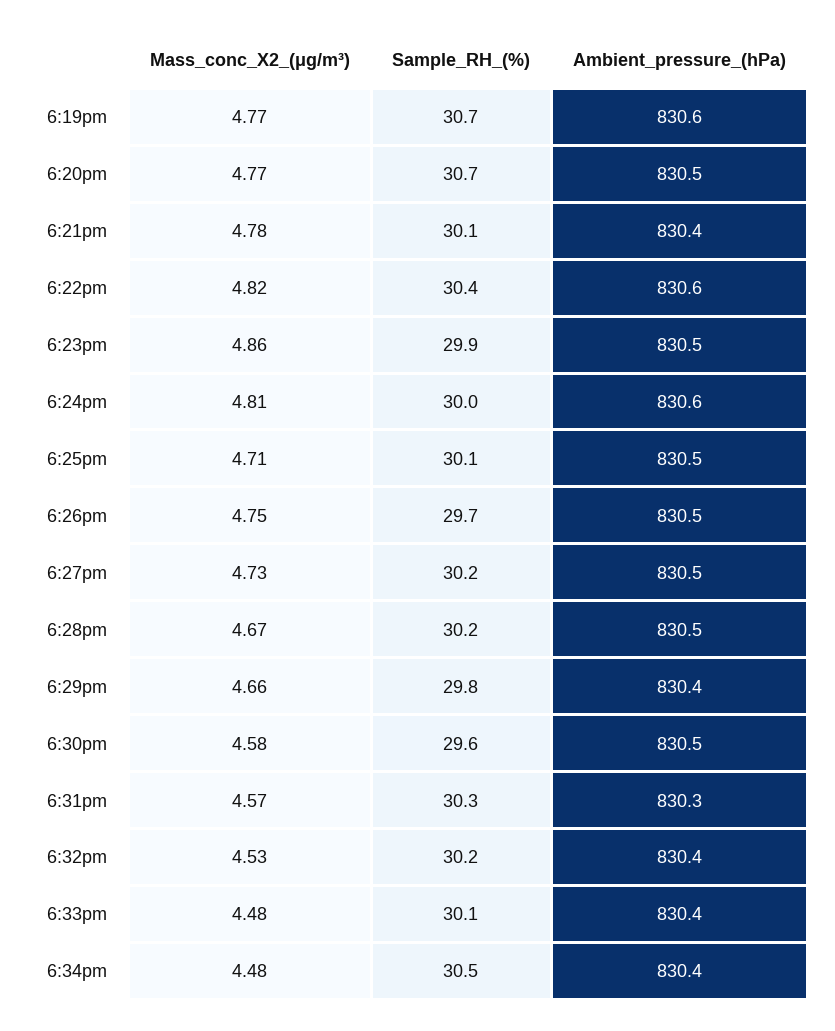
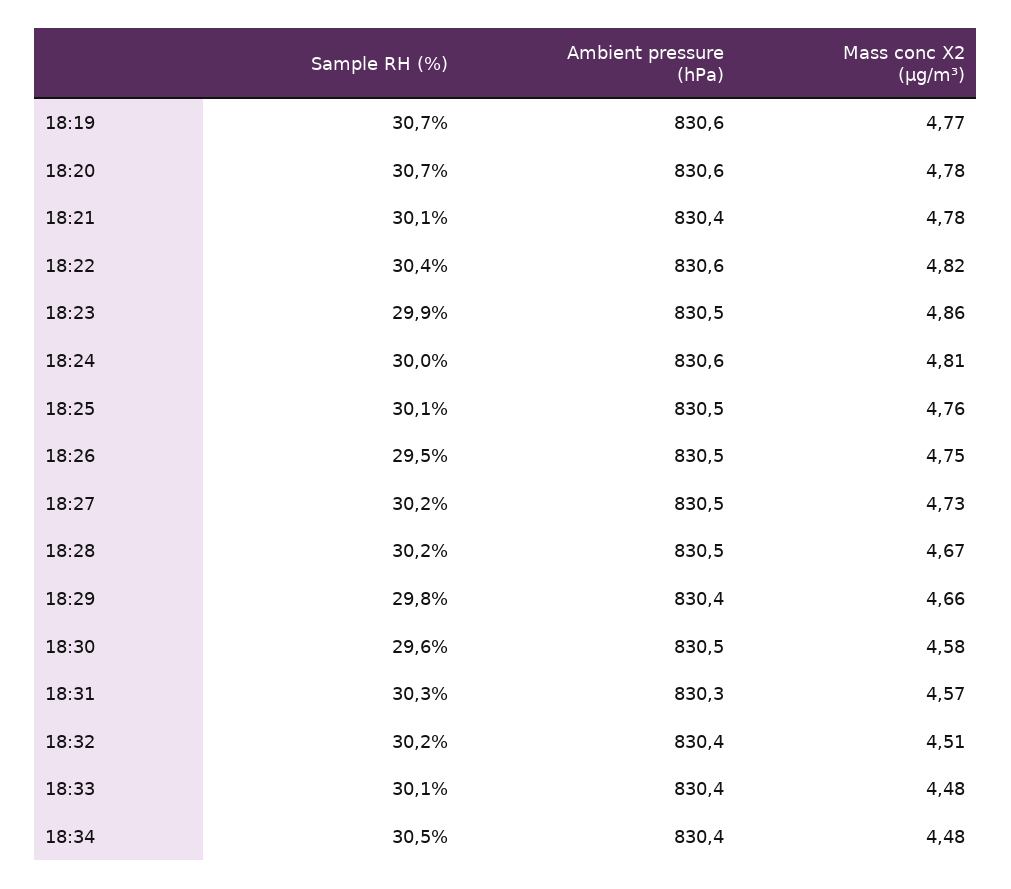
Mass_conc_X2_(μg/m³), 6:20pm: 4.77 -> 4.78
Ambient_pressure_(hPa), 6:20pm: 830.5 -> 830.6
Mass_conc_X2_(μg/m³), 6:25pm: 4.71 -> 4.76
Sample_RH_(%), 6:26pm: 29.7 -> 29.5
Mass_conc_X2_(μg/m³), 6:32pm: 4.53 -> 4.51

